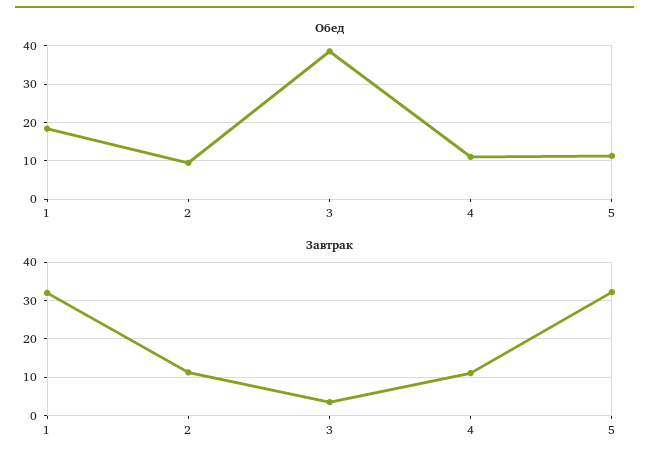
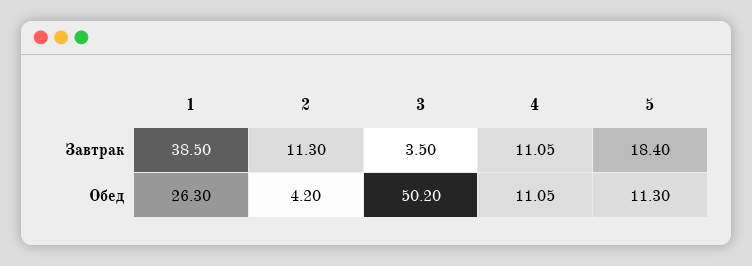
Обед, 1: 18 -> 26.3
Обед, 2: 10 -> 4.2
Обед, 3: 38 -> 50.2
Завтрак, 1: 32 -> 38.5
Завтрак, 5: 32 -> 18.4

